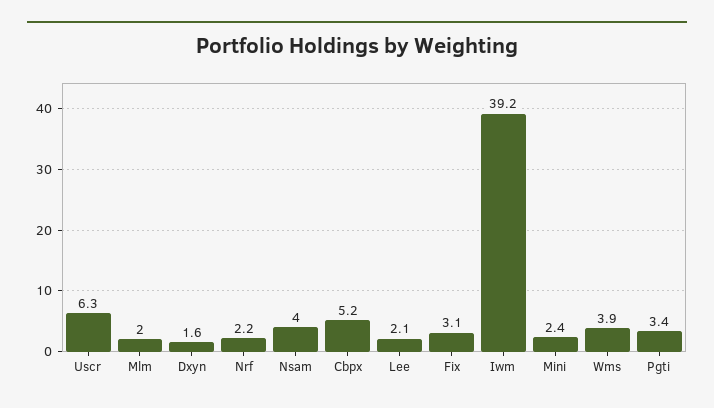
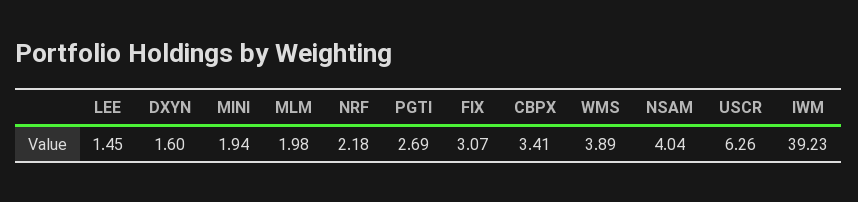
Cbpx: 5.2 -> 3.41
Lee: 2.1 -> 1.45
Mini: 2.4 -> 1.94
Pgti: 3.4 -> 2.69

